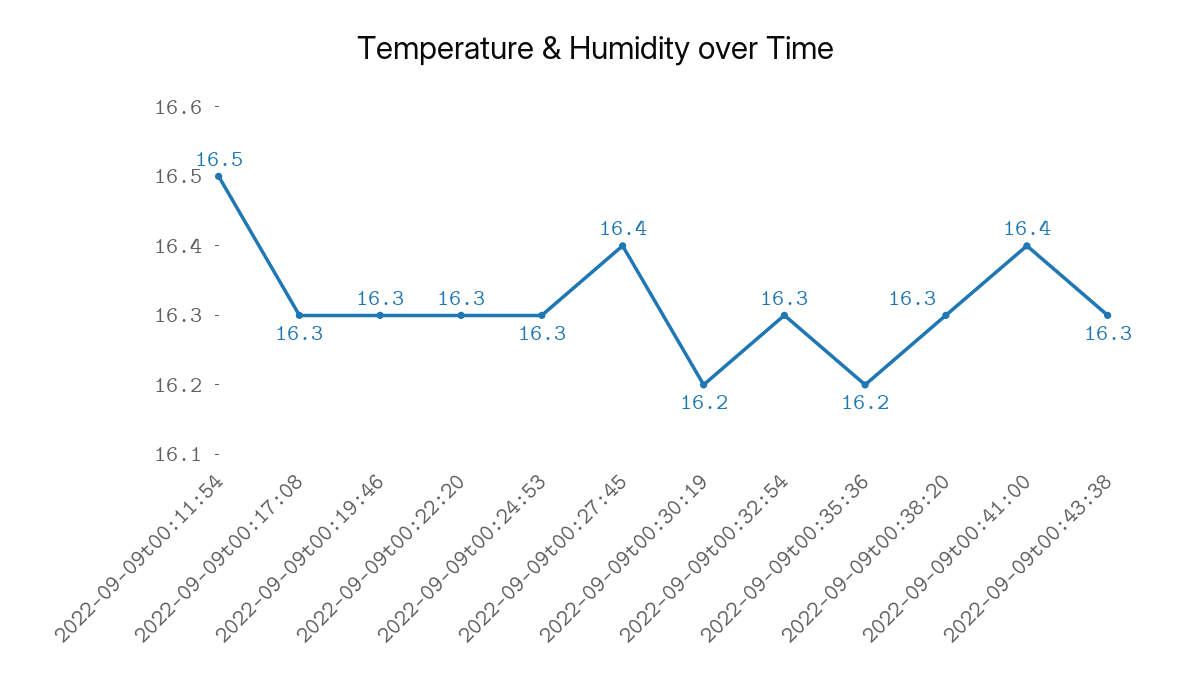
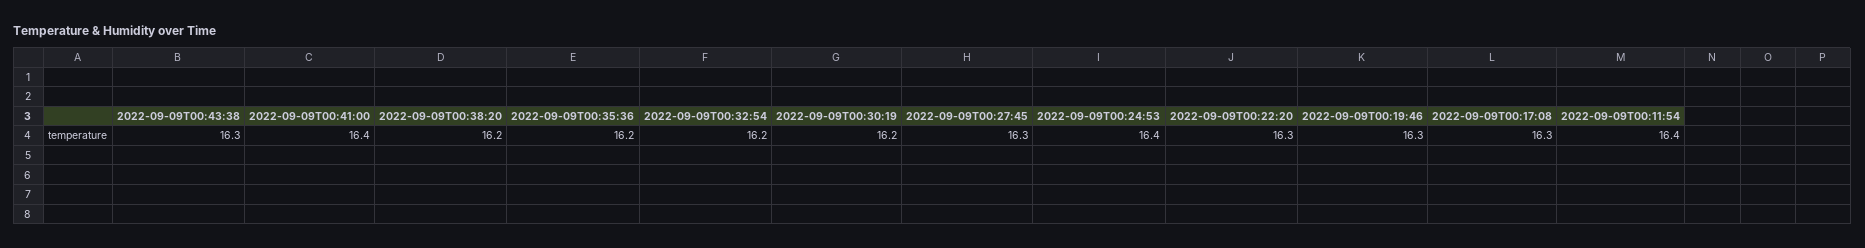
2022-09-09t00:11:54: 16.5 -> 16.4
2022-09-09t00:24:53: 16.3 -> 16.4
2022-09-09t00:27:45: 16.4 -> 16.3
2022-09-09t00:32:54: 16.3 -> 16.2
2022-09-09t00:38:20: 16.3 -> 16.2

